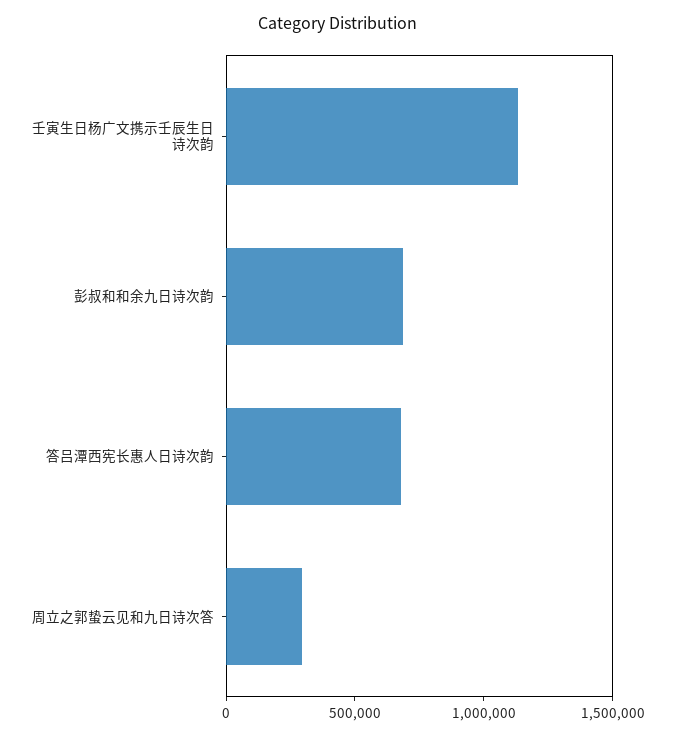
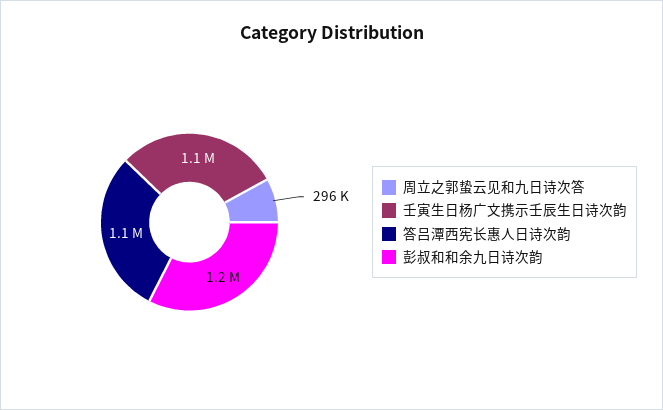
彭叔和和余九日诗次韵: 700000 -> 1200000
答吕潭西宪长惠人日诗次韵: 700000 -> 1100000

